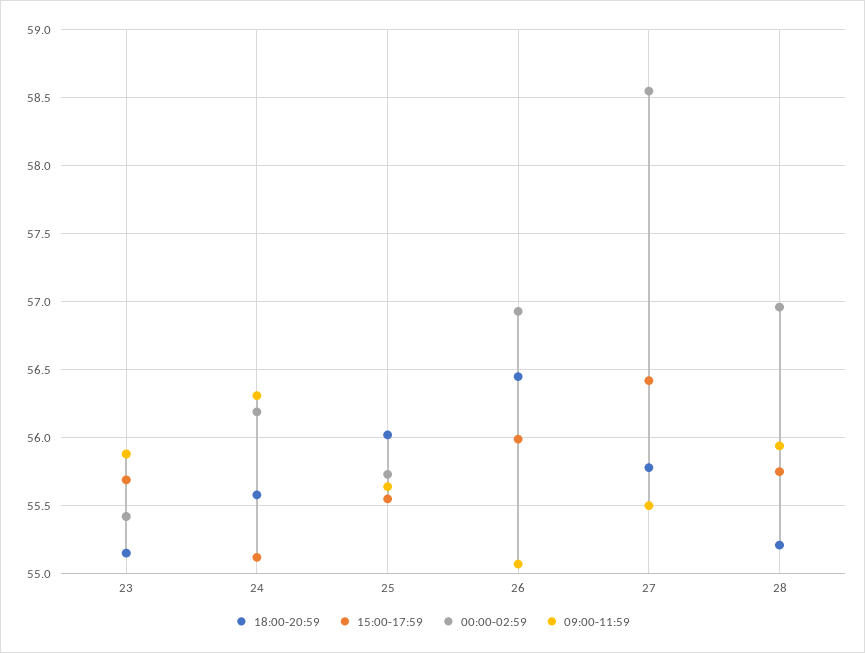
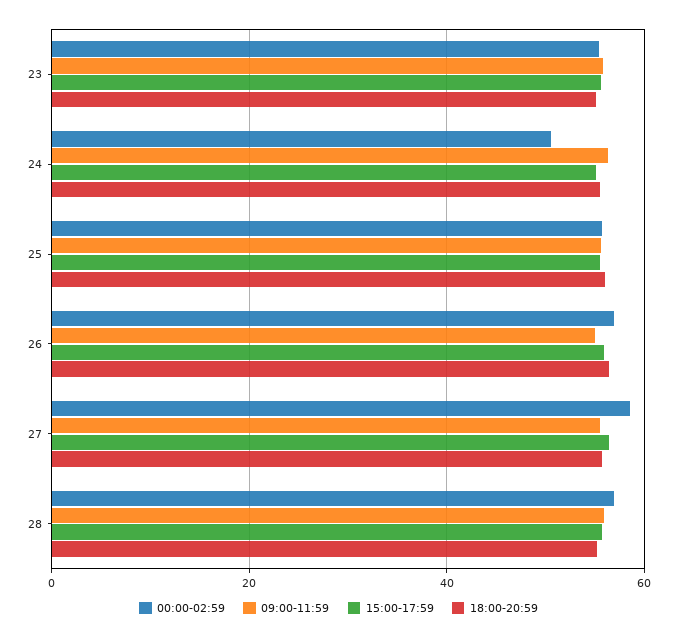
00:00-02:59, 24: 56.2 -> 50

